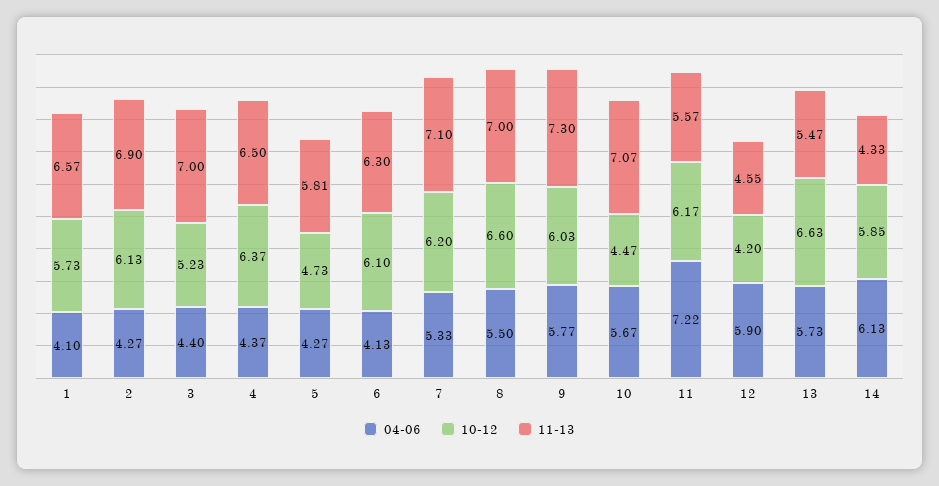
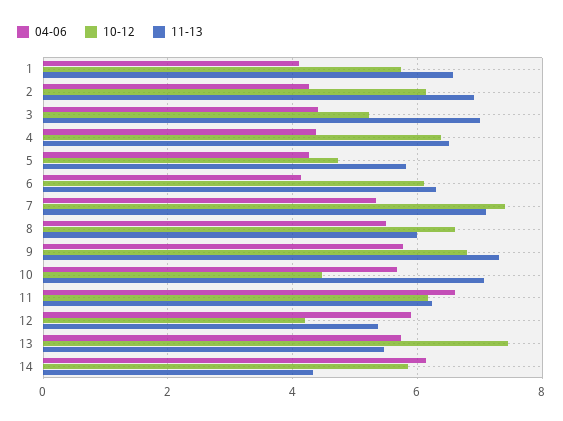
10-12, 7: 6.2 -> 7.4
11-13, 8: 7 -> 6
10-12, 9: 6.03 -> 6.8
04-06, 11: 7.22 -> 6.6
11-13, 11: 5.57 -> 6.2
11-13, 12: 4.55 -> 5.4
10-12, 13: 6.63 -> 7.4

